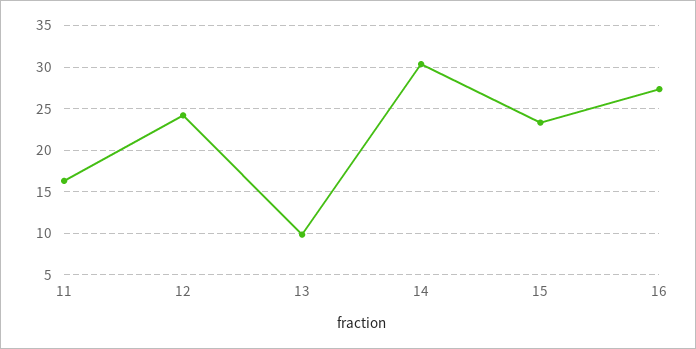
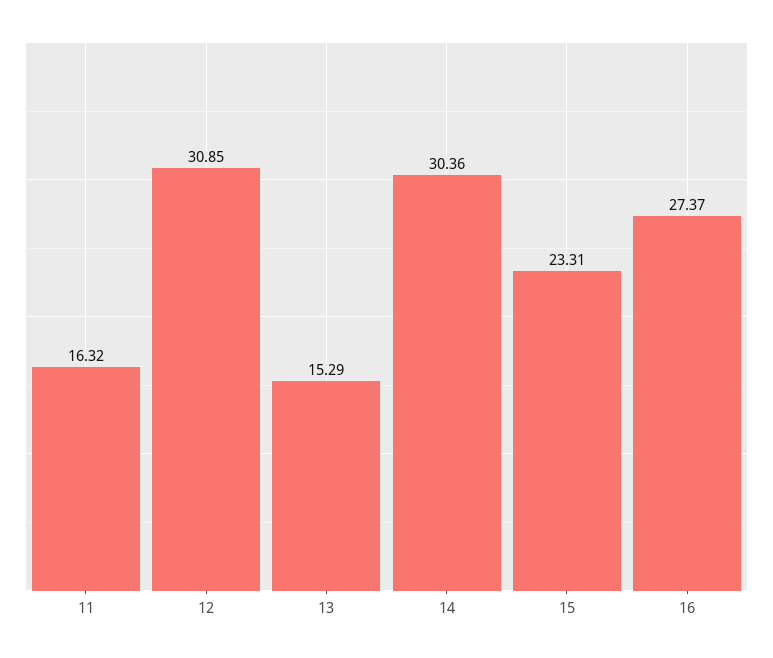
12: 24 -> 30.85
13: 10 -> 15.29

